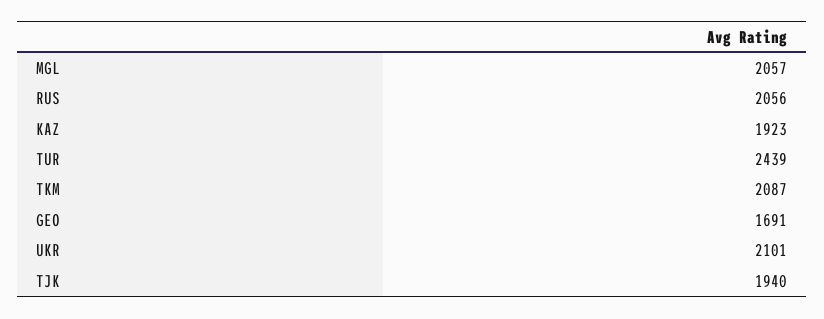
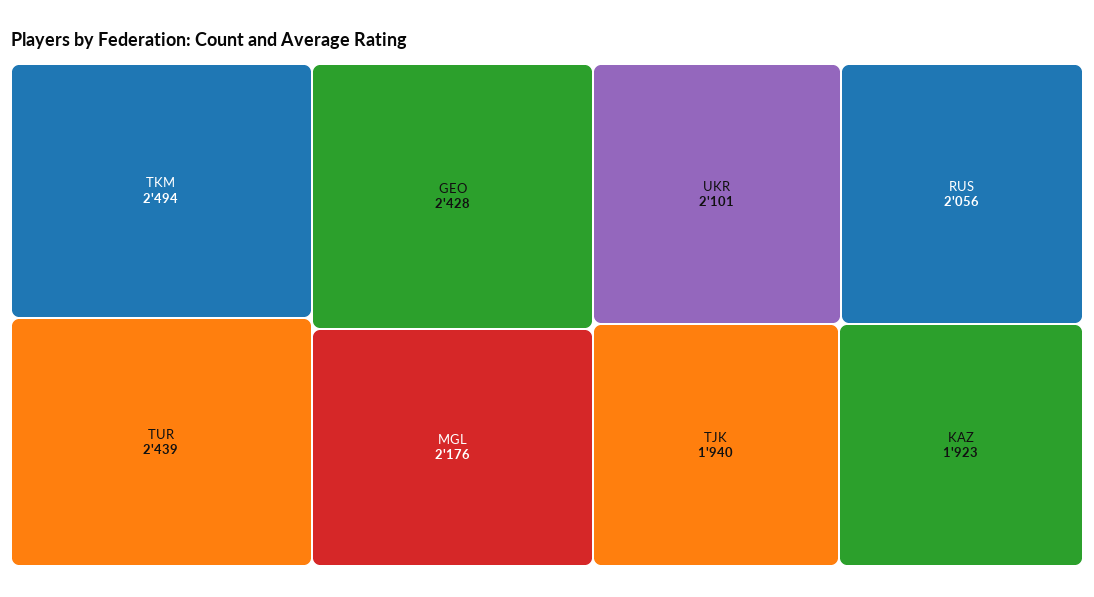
MGL: 2057 -> 2176
TKM: 2087 -> 2494
GEO: 1691 -> 2428

